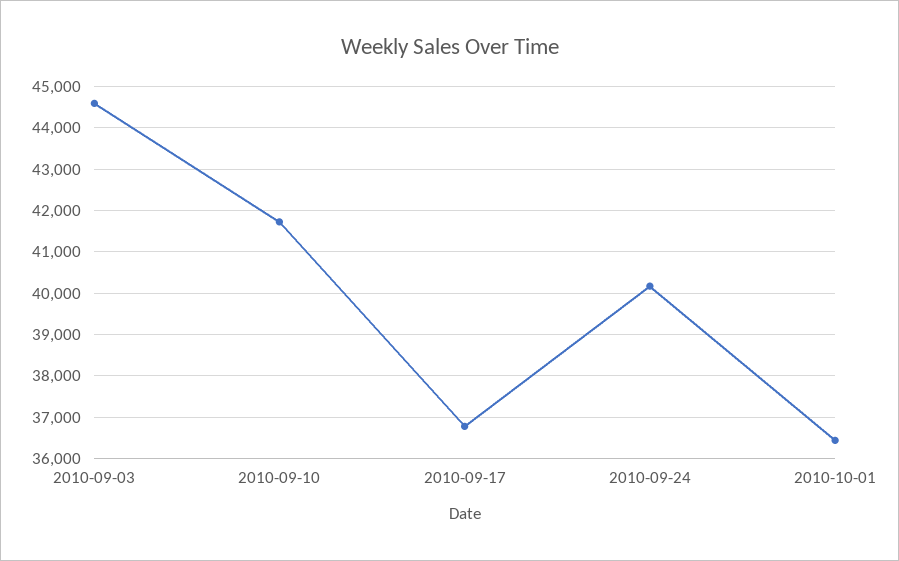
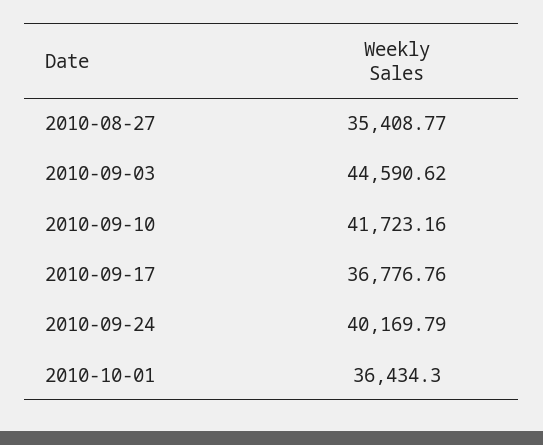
2010-08-27: none -> 35408.77

